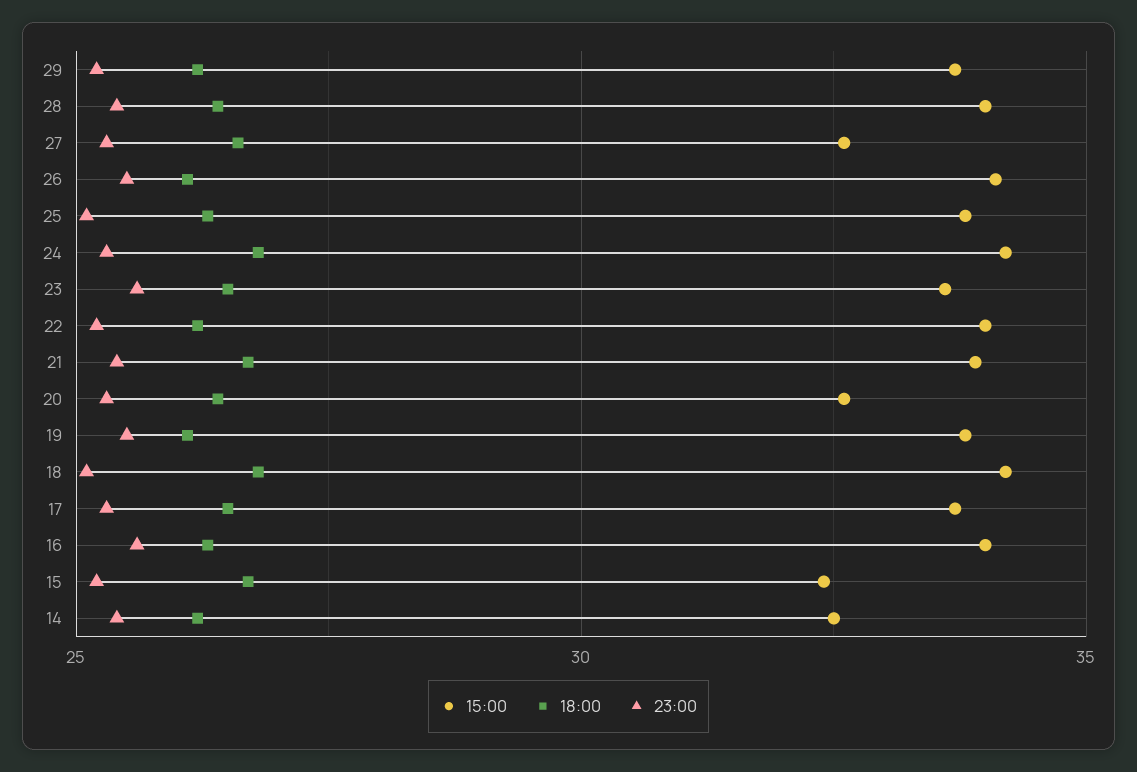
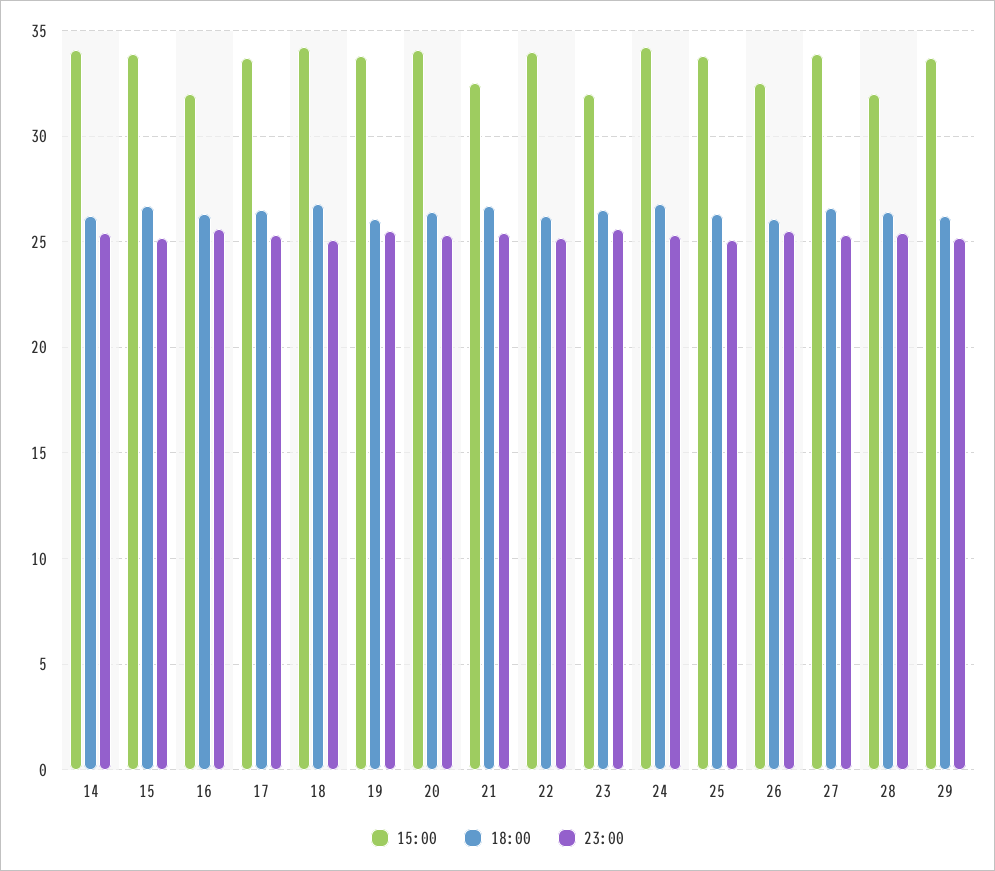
15:00, 28: 34 -> 32
15:00, 27: 32.5 -> 34
15:00, 26: 34 -> 32.5
15:00, 23: 33.5 -> 32
15:00, 21: 34 -> 32.5
15:00, 20: 32.5 -> 34
15:00, 16: 34 -> 32
15:00, 15: 32.5 -> 34
15:00, 14: 32.5 -> 34

